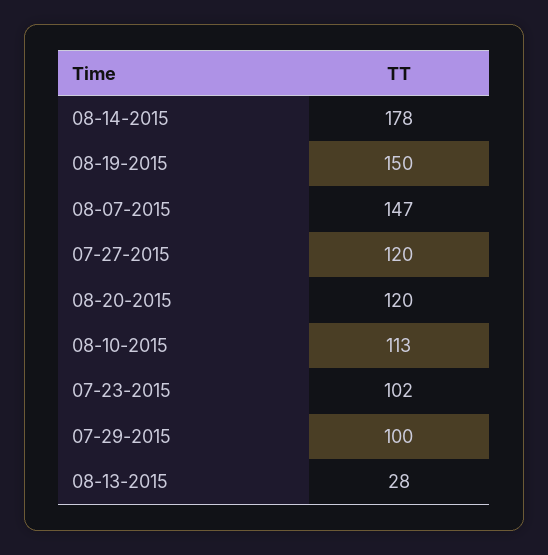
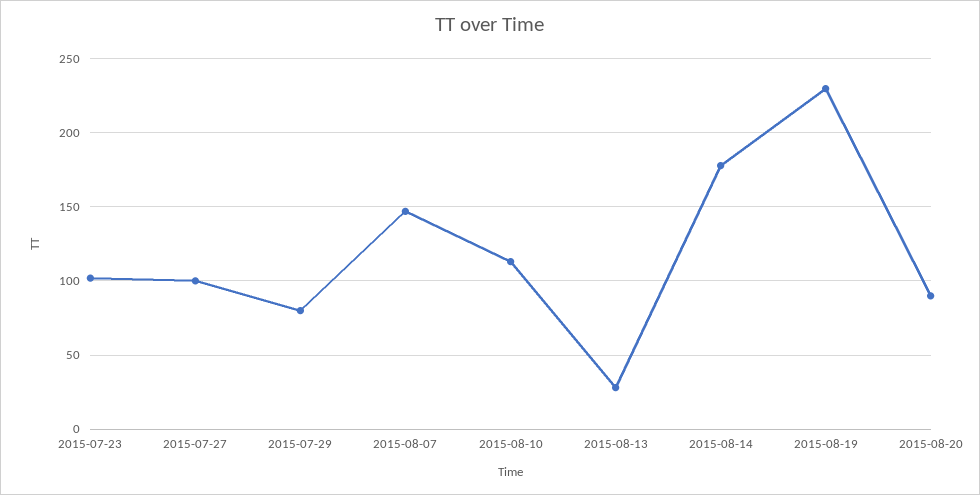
08-19-2015: 150 -> 230
07-27-2015: 120 -> 100
08-20-2015: 120 -> 90
07-29-2015: 100 -> 80

